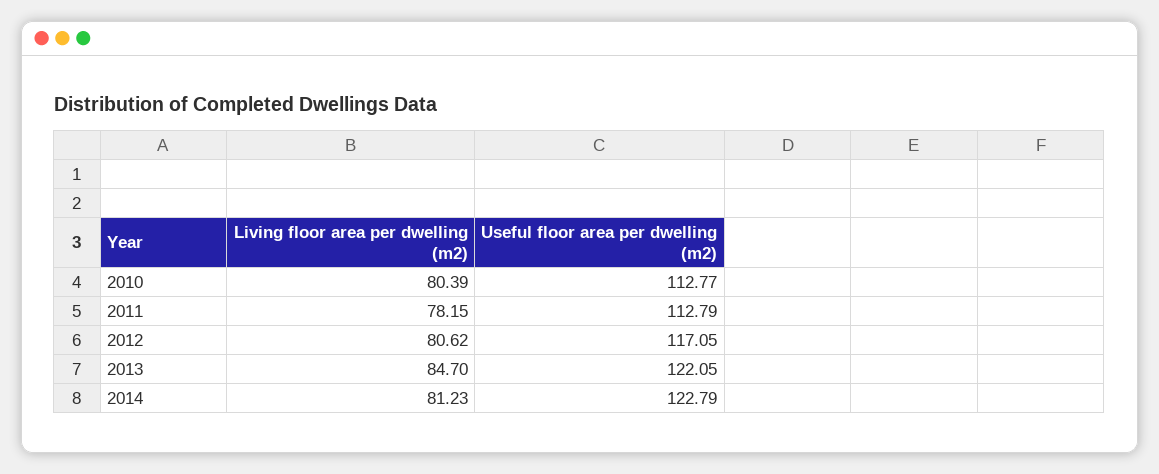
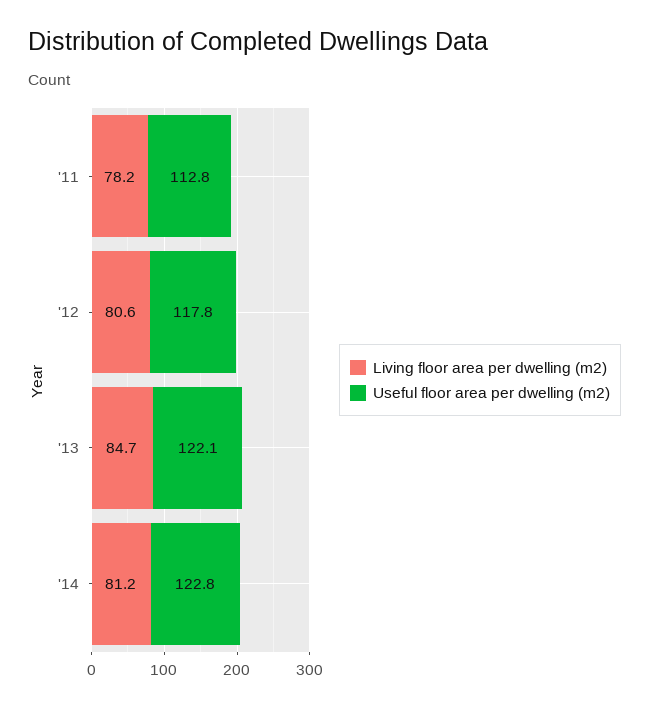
Living floor area per dwelling (m2), 2010: 80.39 -> none
Useful floor area per dwelling (m2), 2010: 112.77 -> none
Useful floor area per dwelling (m2), 2012: 117.05 -> 117.8

